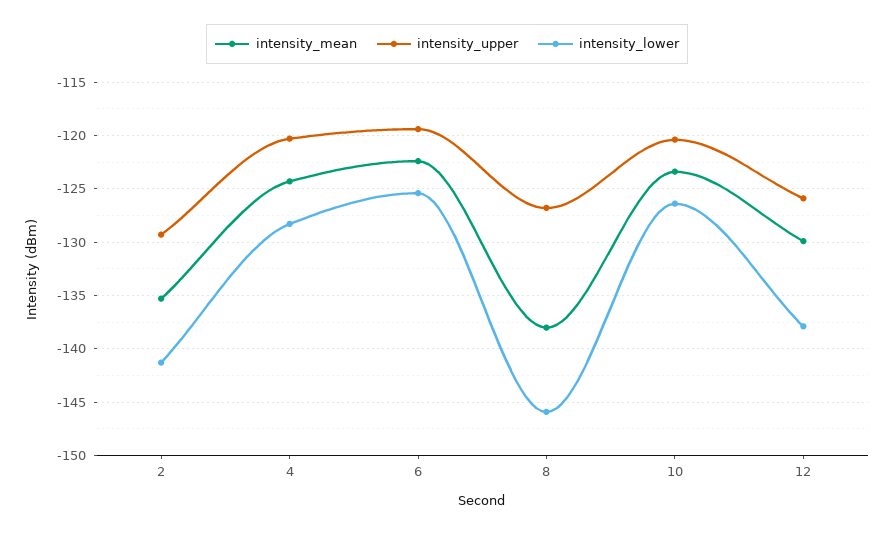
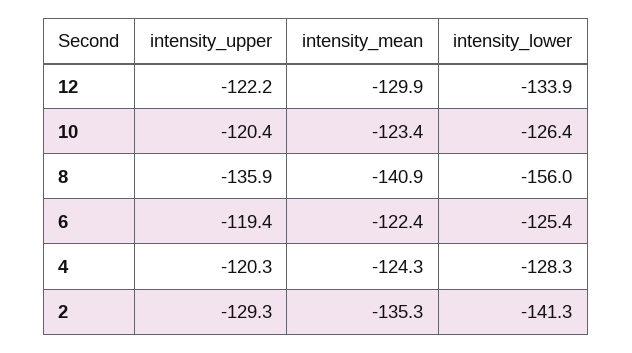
intensity_mean, 8: -138 -> -140.9
intensity_upper, 8: -127 -> -135.9
intensity_lower, 8: -146 -> -156
intensity_upper, 12: -126 -> -122.2
intensity_lower, 12: -138 -> -133.9

